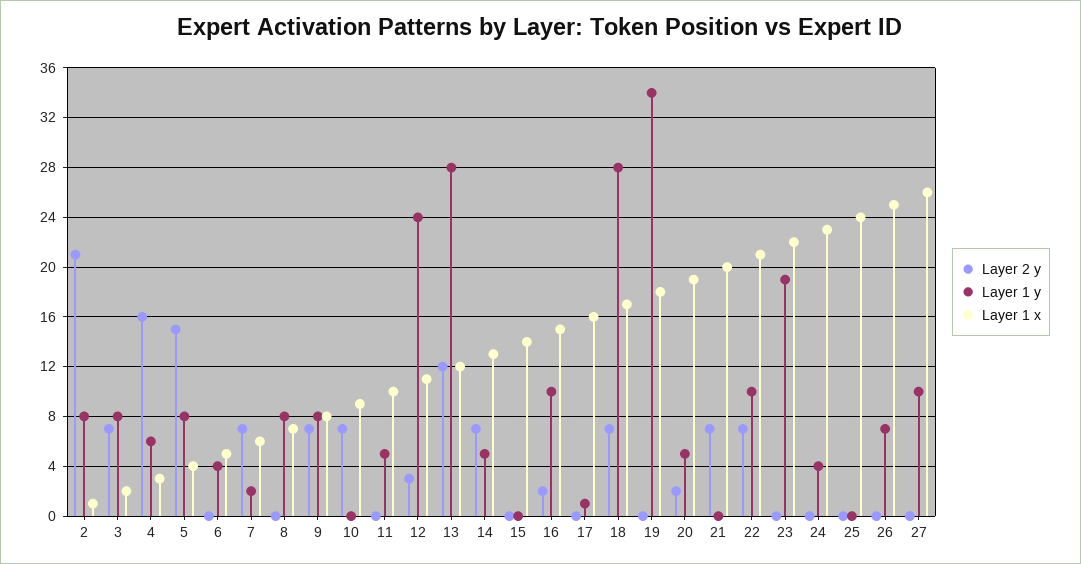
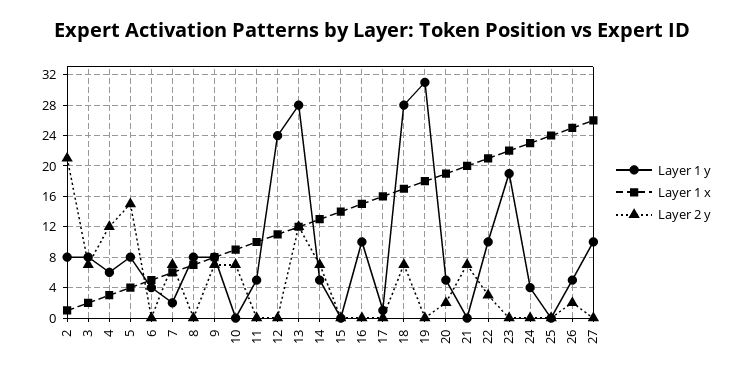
Layer 2 y, 4: 16 -> 12
Layer 2 y, 12: 3 -> 0
Layer 2 y, 16: 2 -> 0
Layer 1 y, 19: 34 -> 31
Layer 2 y, 22: 7 -> 3
Layer 2 y, 26: 0 -> 2
Layer 1 y, 26: 7 -> 5

